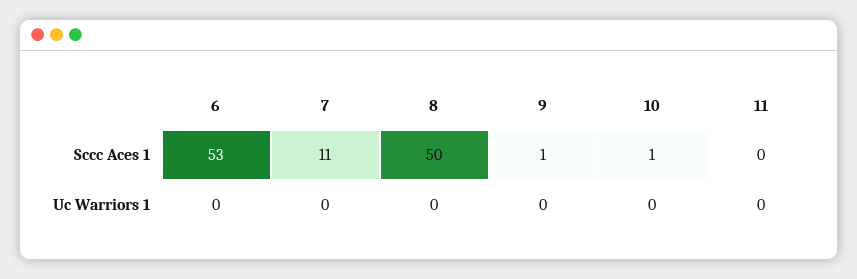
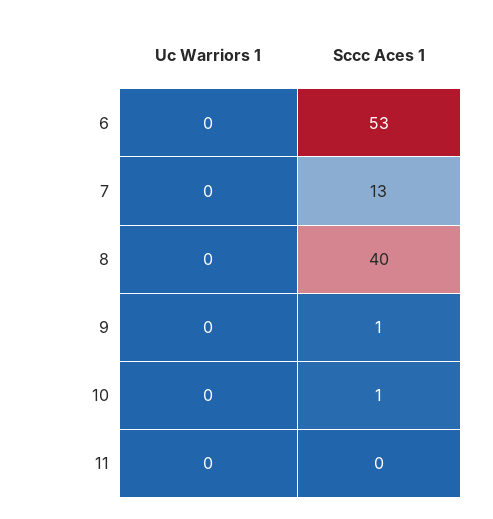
7, Sccc Aces 1: 11 -> 13
8, Sccc Aces 1: 50 -> 40

